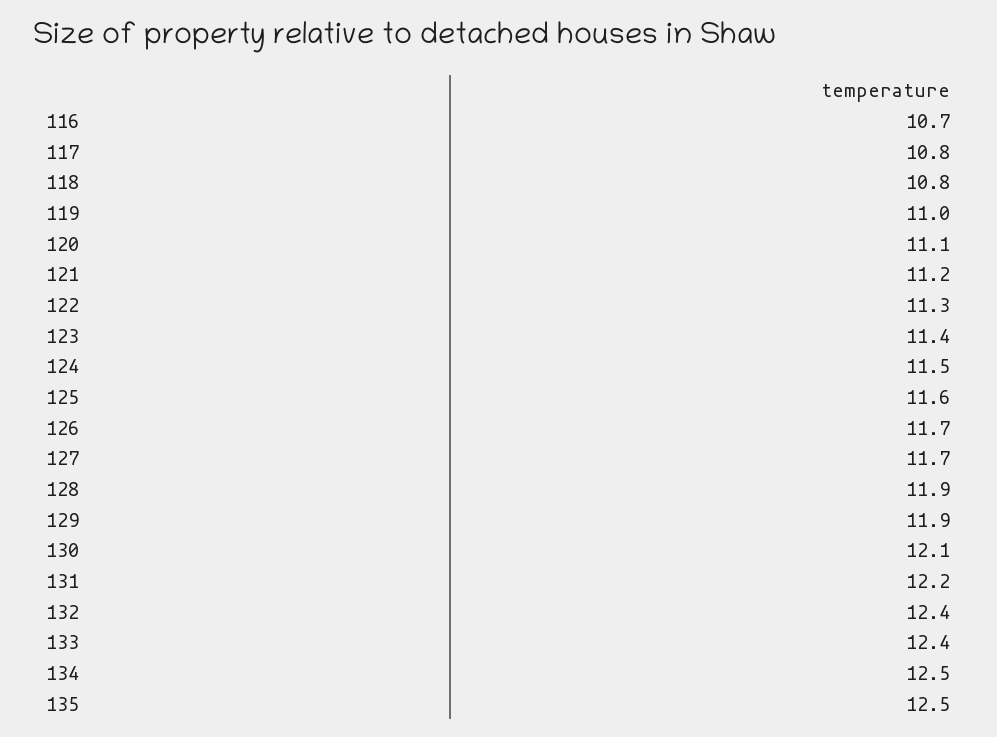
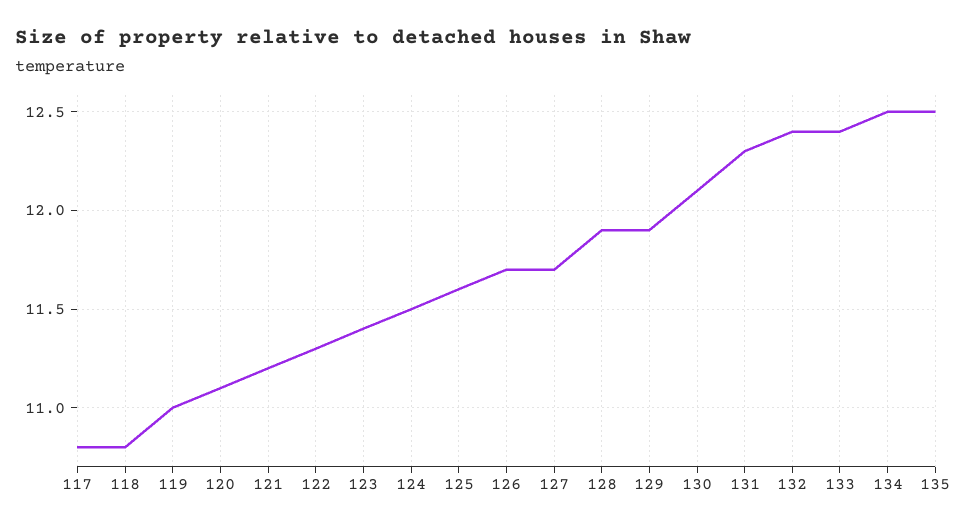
116: 10.7 -> none
131: 12.2 -> 12.3

